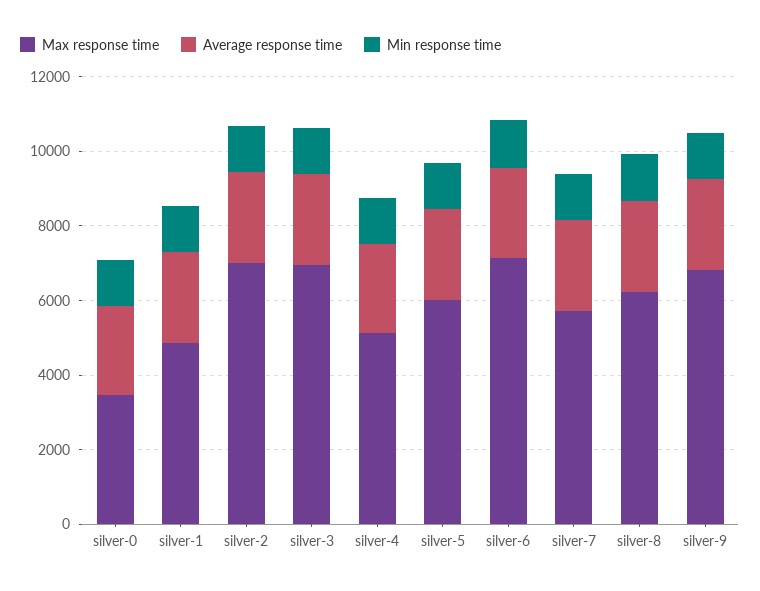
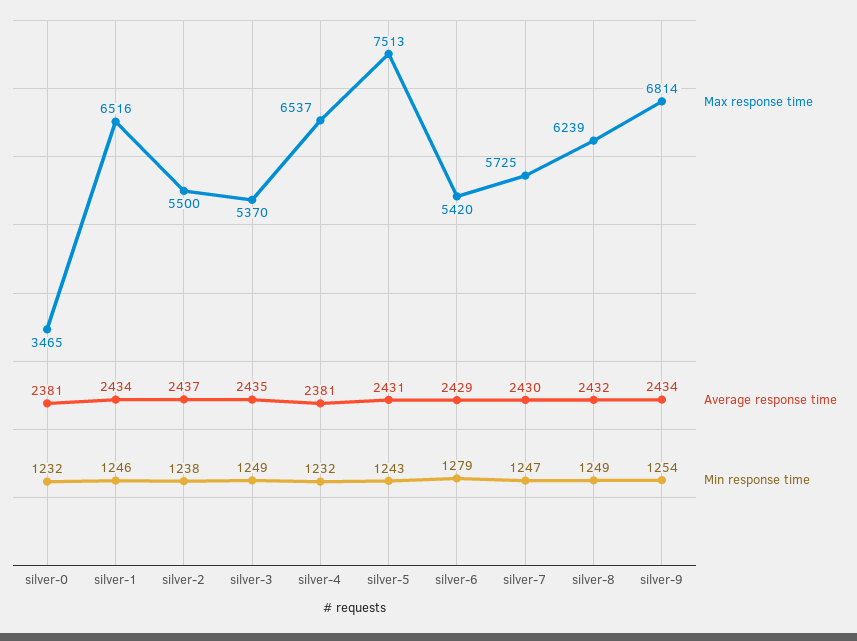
Max response time, silver-1: 5000 -> 6516
Max response time, silver-2: 7000 -> 5500
Max response time, silver-3: 7000 -> 5370
Max response time, silver-4: 5000 -> 6537
Max response time, silver-5: 6000 -> 7513
Max response time, silver-6: 7000 -> 5420

